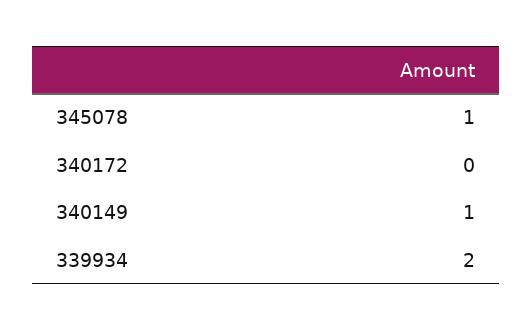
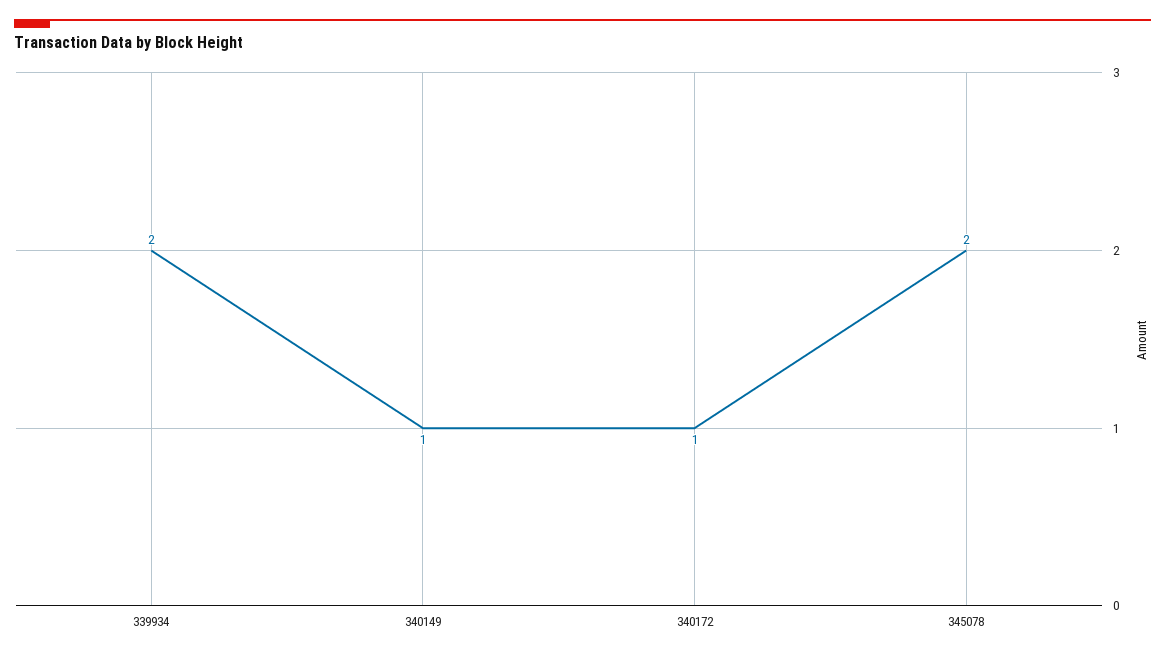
345078: 1 -> 2
340172: 0 -> 1

